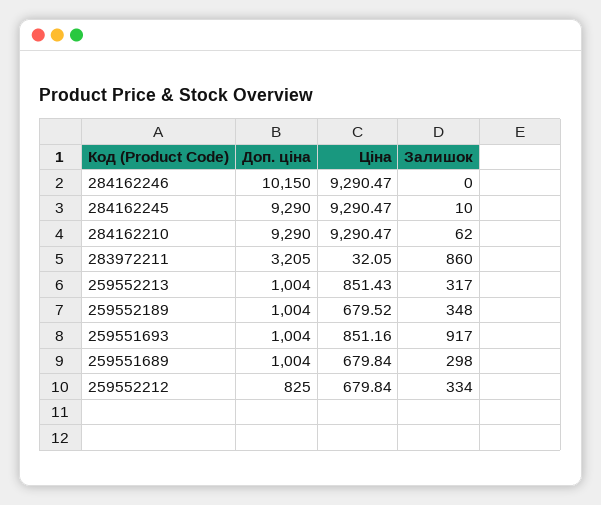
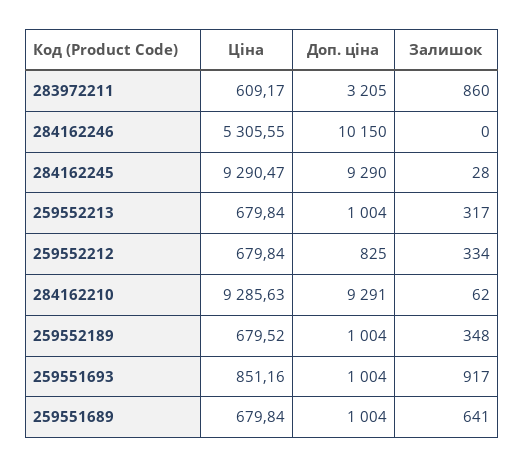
Ціна, 284162246: 9290.47 -> 5305.55
Залишок, 284162245: 10 -> 28
Доп. ціна, 284162210: 9290 -> 9291
Ціна, 284162210: 9290.47 -> 9285.63
Ціна, 283972211: 32.05 -> 609.17
Ціна, 259552213: 851.43 -> 679.84
Залишок, 259551689: 298 -> 641

